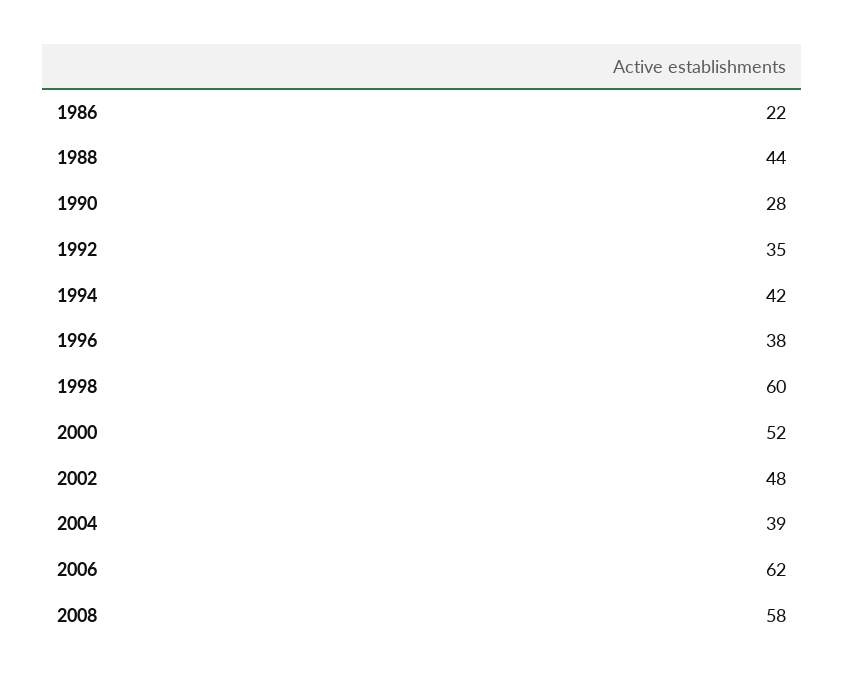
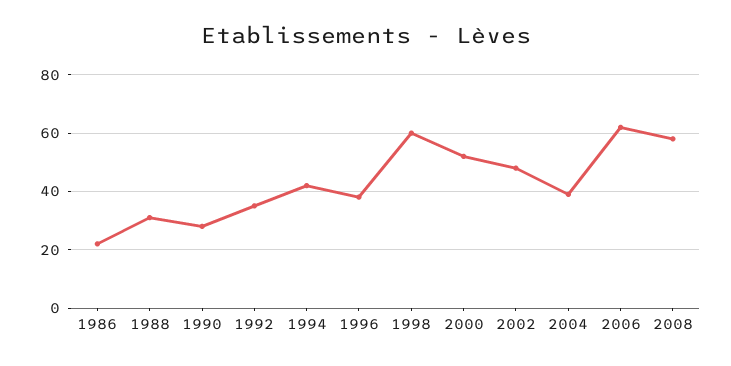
1988: 44 -> 30

